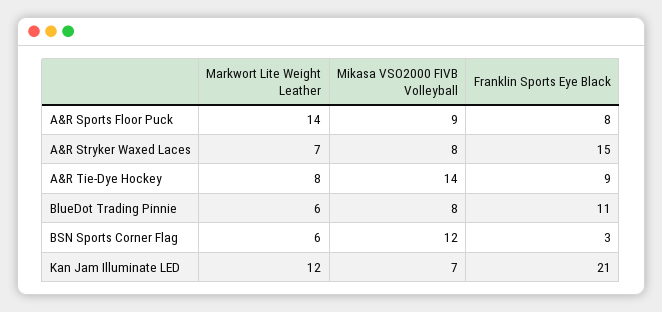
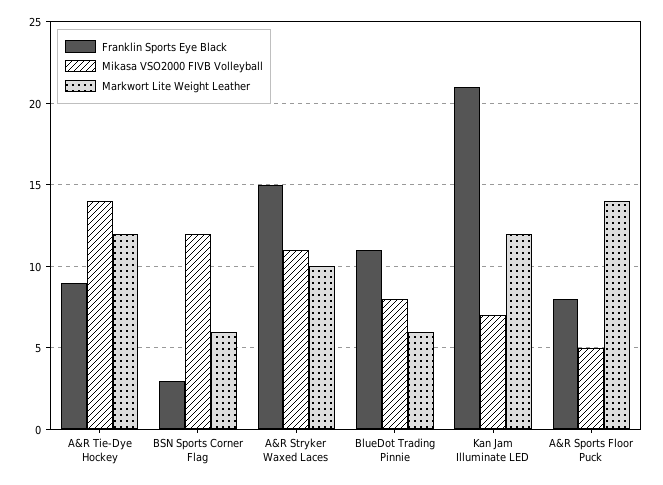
Mikasa VSO2000 FIVB Volleyball, A&R Sports Floor Puck: 9 -> 5
Markwort Lite Weight Leather, A&R Stryker Waxed Laces: 7 -> 10
Mikasa VSO2000 FIVB Volleyball, A&R Stryker Waxed Laces: 8 -> 11
Markwort Lite Weight Leather, A&R Tie-Dye Hockey: 8 -> 12

